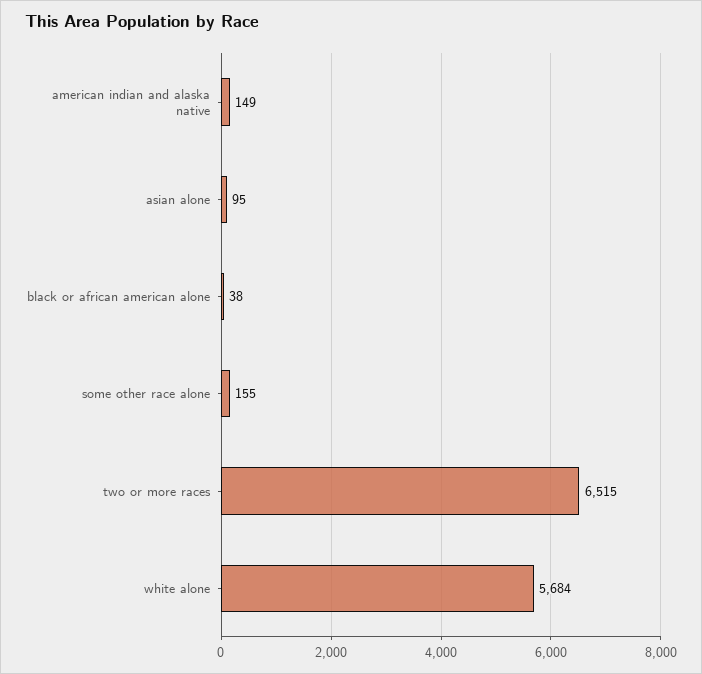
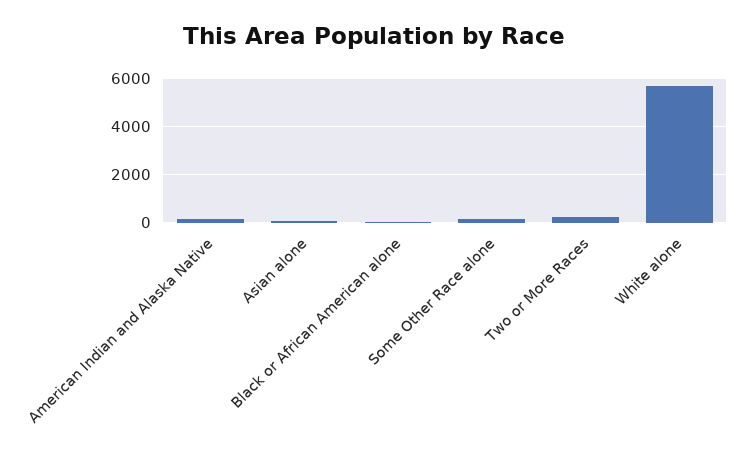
two or more races: 6515 -> 250

